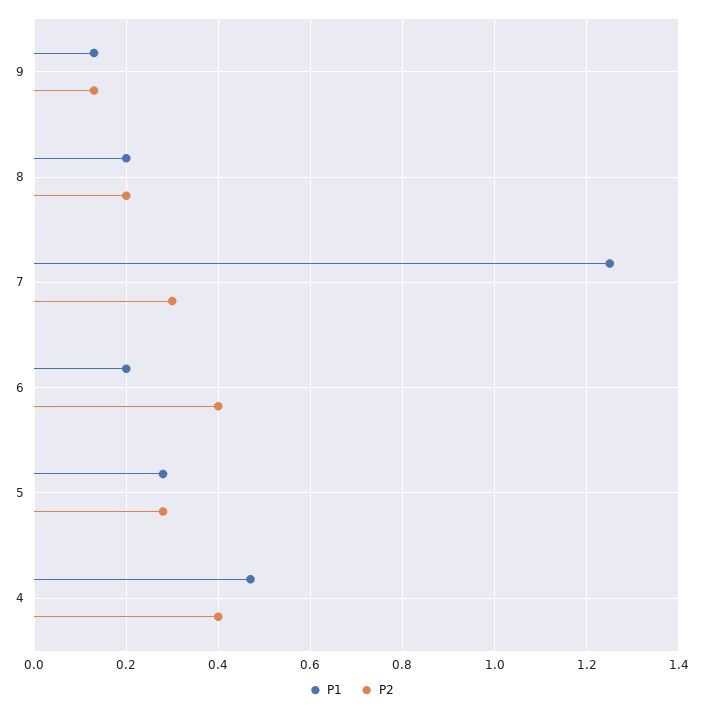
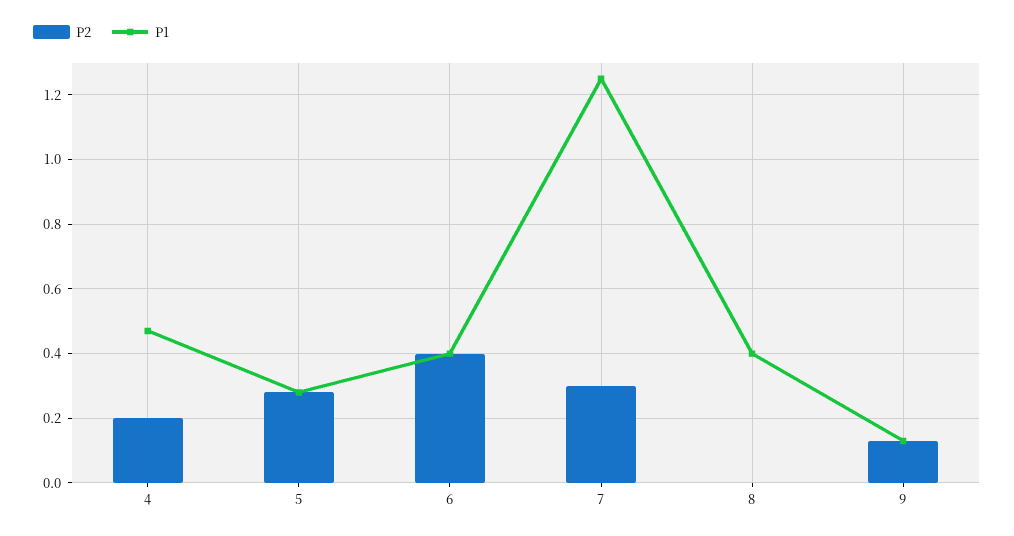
P1, 8: 0.2 -> 0.4
P2, 8: 0.2 -> 0
P1, 6: 0.2 -> 0.4
P2, 4: 0.4 -> 0.2

